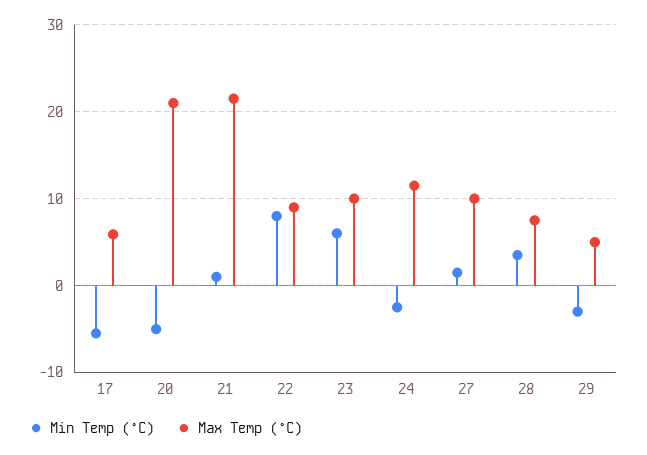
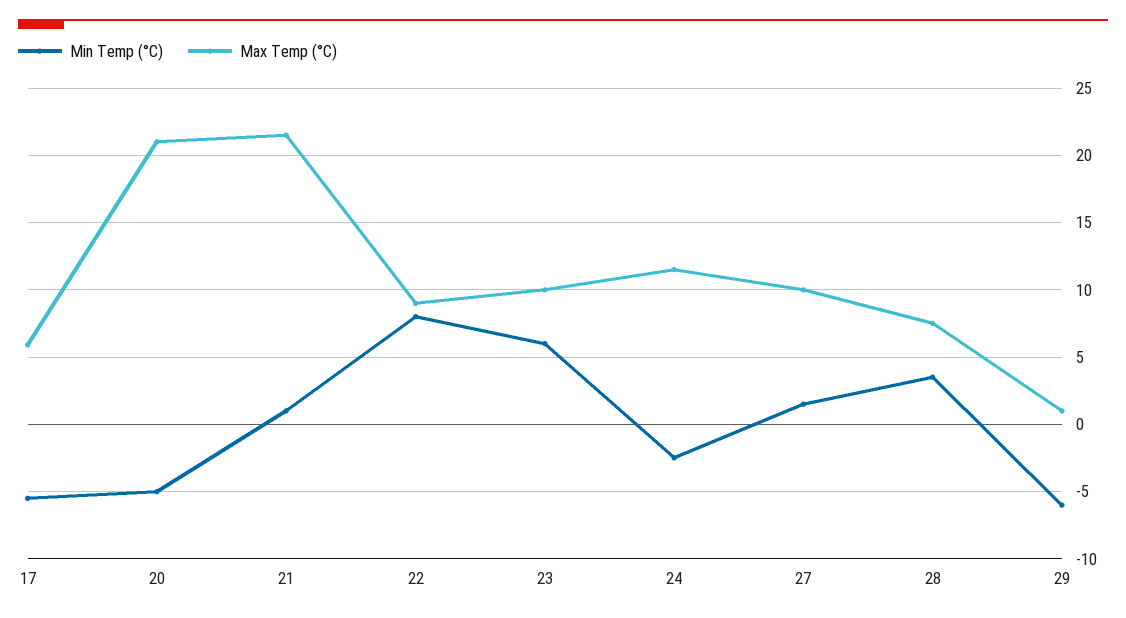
Min Temp (°C), 29: -3 -> -6
Max Temp (°C), 29: 5 -> 1

